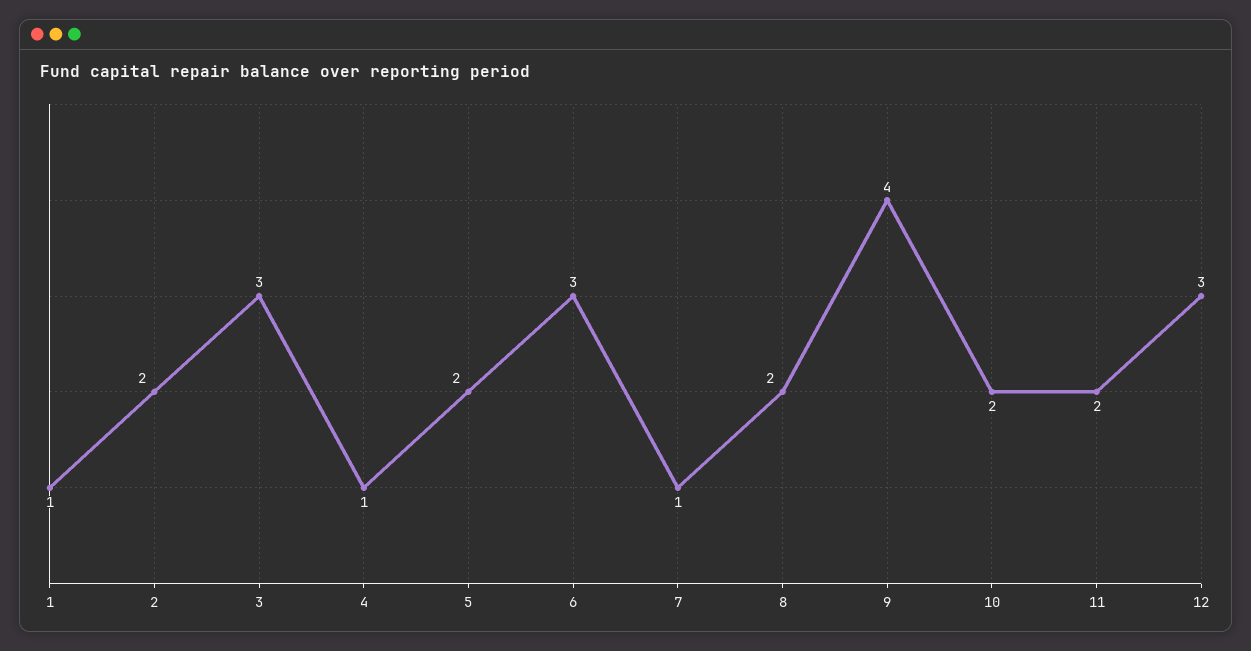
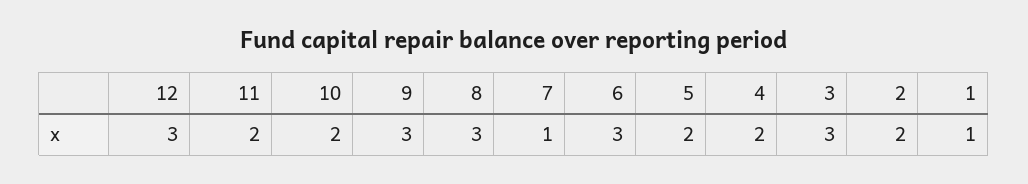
4: 1 -> 2
8: 2 -> 3
9: 4 -> 3

